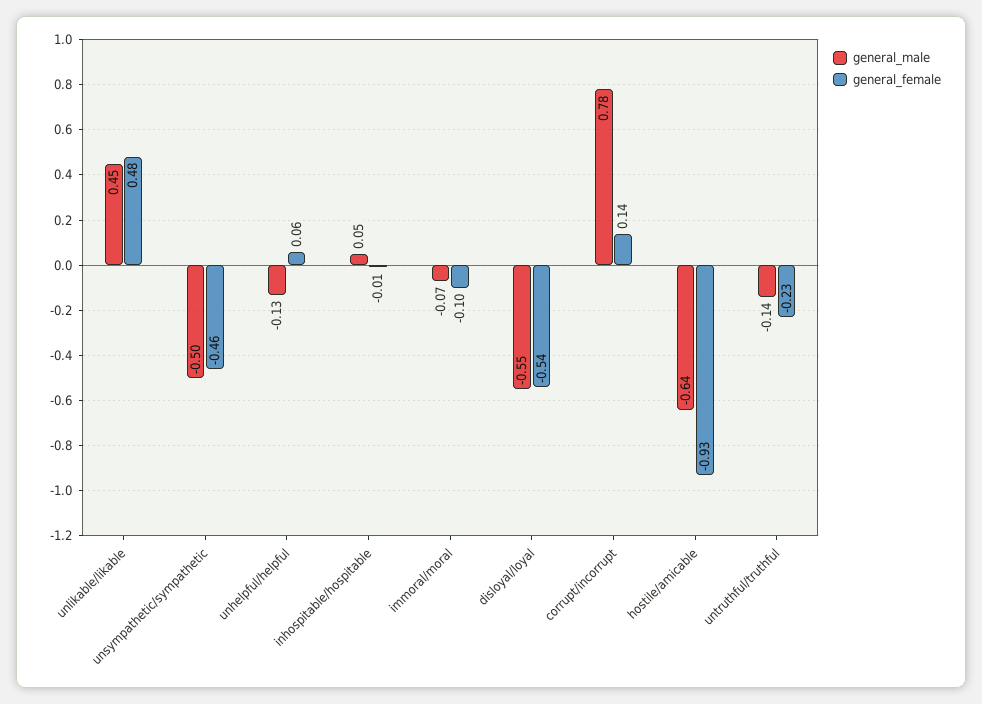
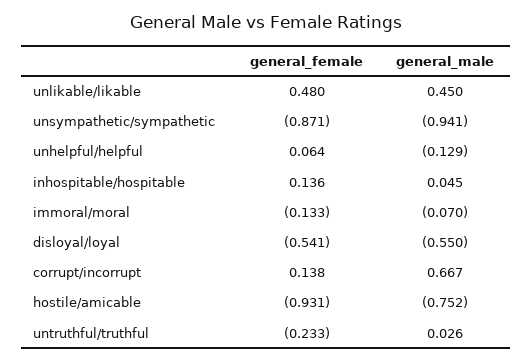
general_male, unsympathetic/sympathetic: -0.5 -> -0.941
general_female, unsympathetic/sympathetic: -0.46 -> -0.871
general_female, inhospitable/hospitable: -0.01 -> 0.136
general_female, immoral/moral: -0.1 -> -0.133
general_male, corrupt/incorrupt: 0.78 -> 0.667
general_male, hostile/amicable: -0.64 -> -0.752
general_male, untruthful/truthful: -0.14 -> 0.026

